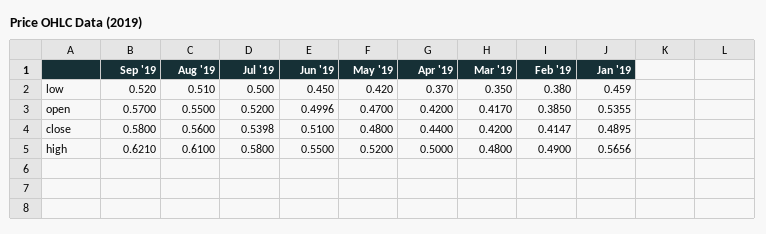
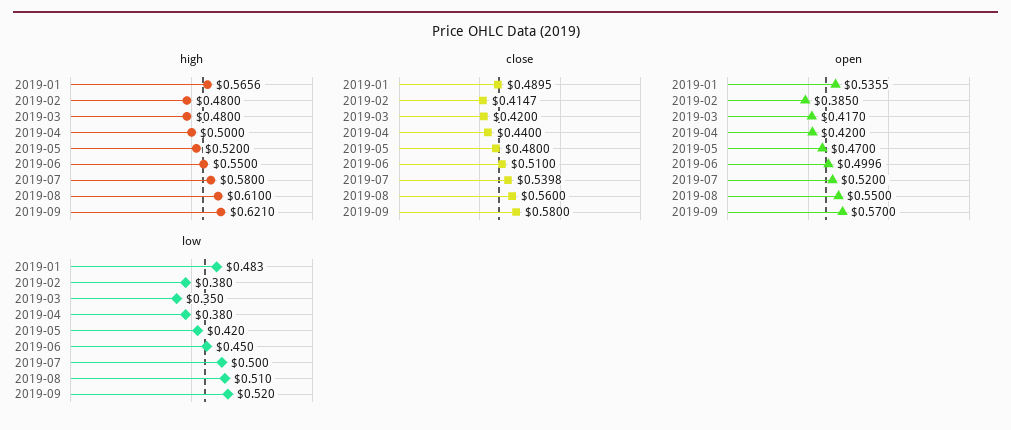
low, Apr '19: 0.37 -> 0.38
low, Jan '19: 0.459 -> 0.483
high, Feb '19: 0.49 -> 0.48

